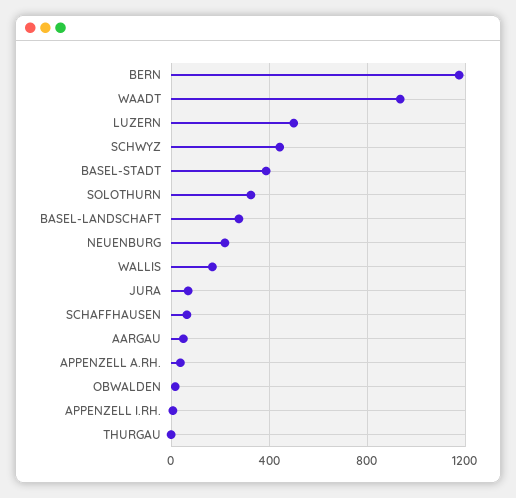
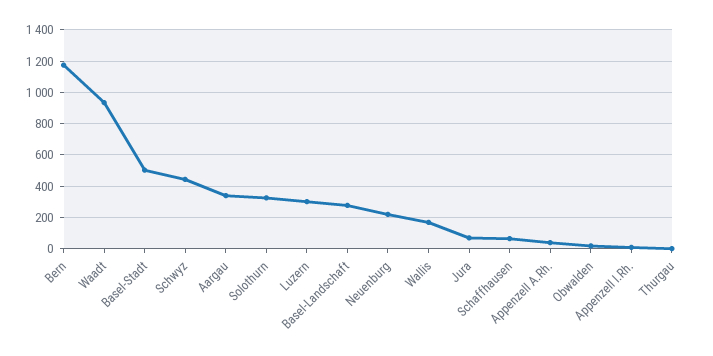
LUZERN: 500 -> 300
BASEL-STADT: 400 -> 500
AARGAU: 50 -> 350

